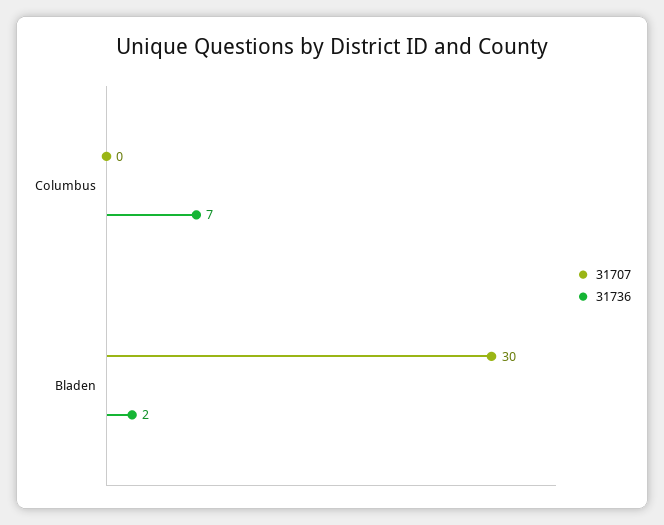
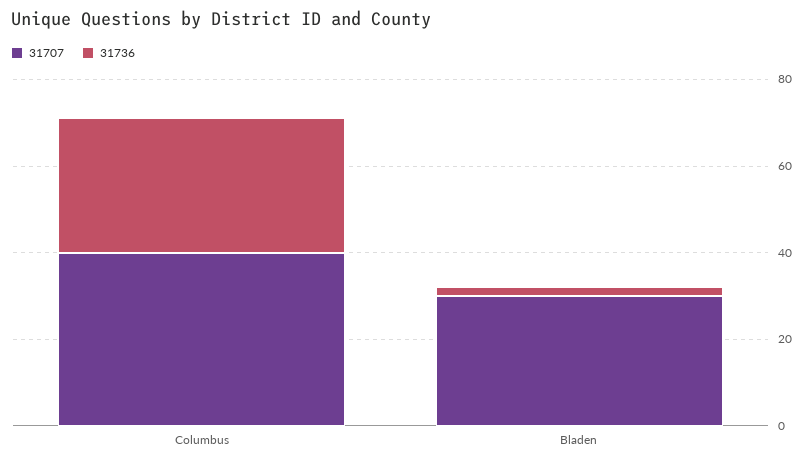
31707, Columbus: 0 -> 40
31736, Columbus: 7 -> 30

